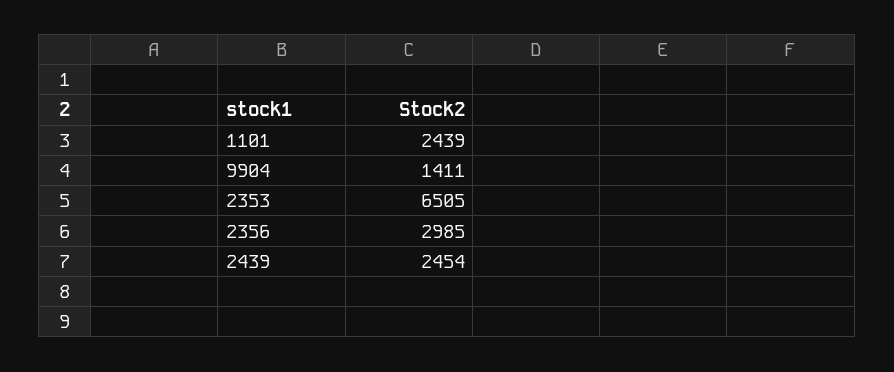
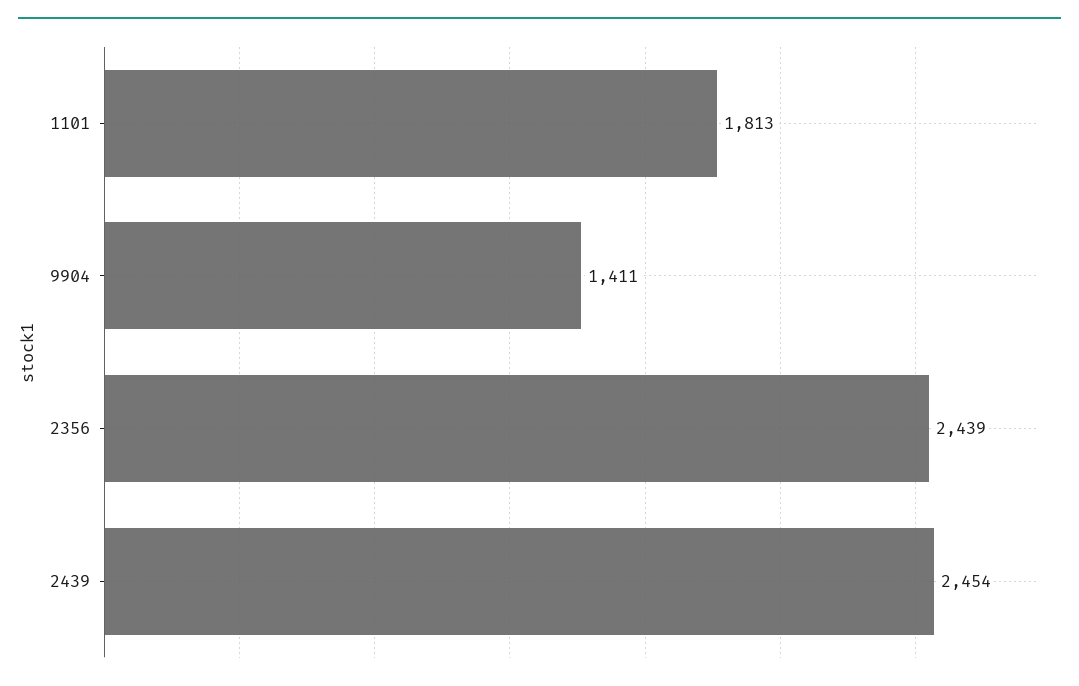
1101: 2439 -> 1813
2353: 6505 -> none
2356: 2985 -> 2439

